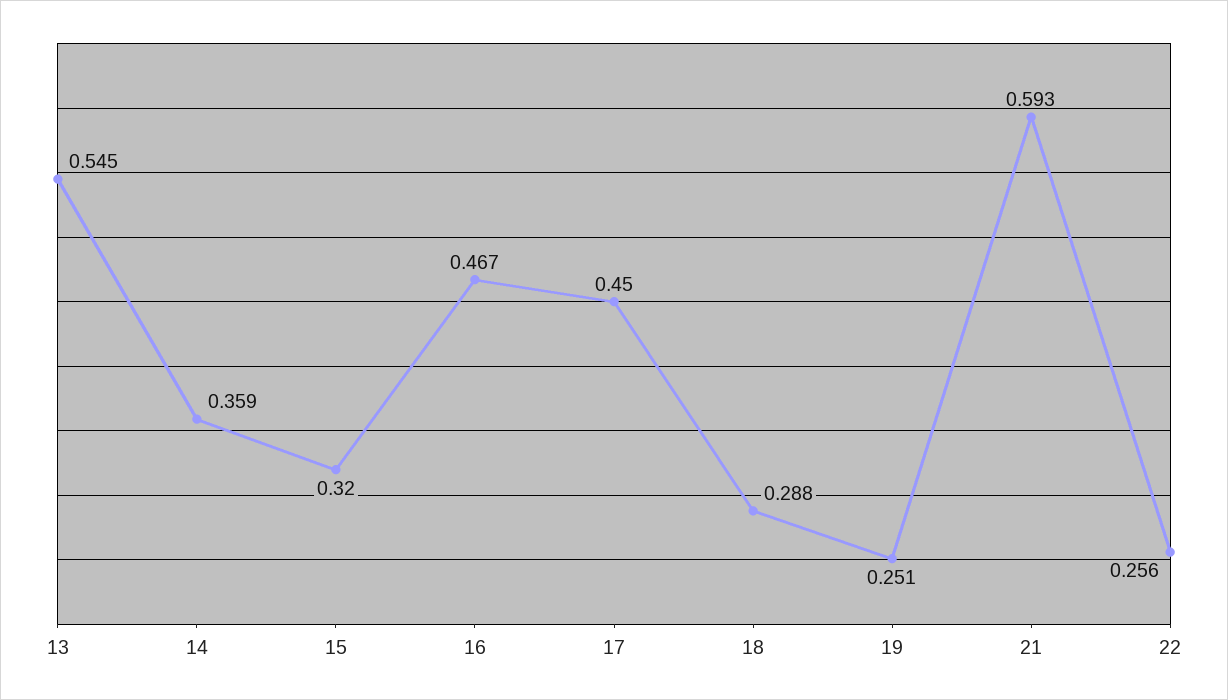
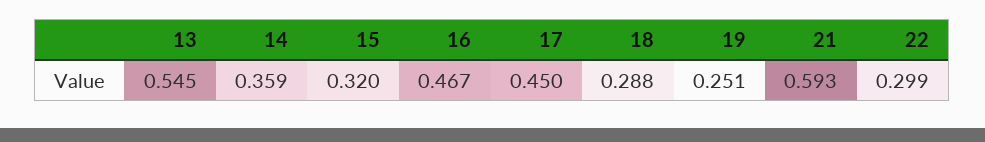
22: 0.256 -> 0.299

